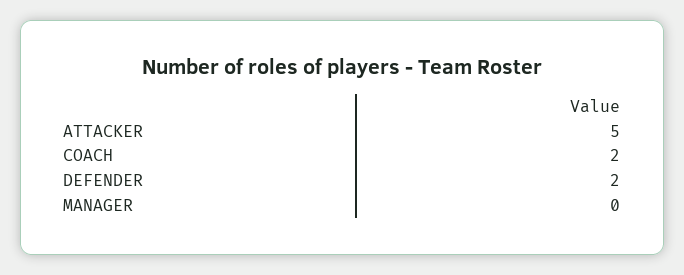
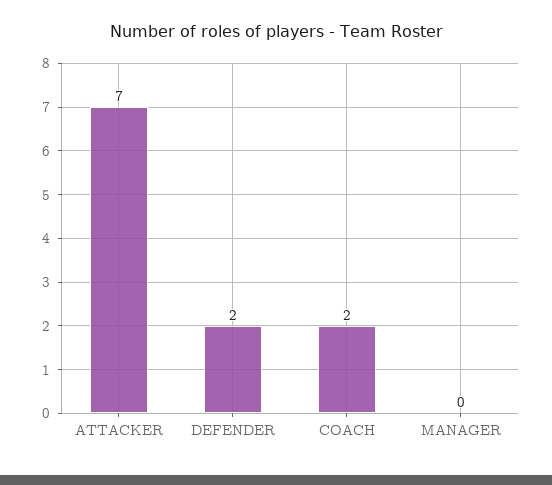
ATTACKER: 5 -> 7

